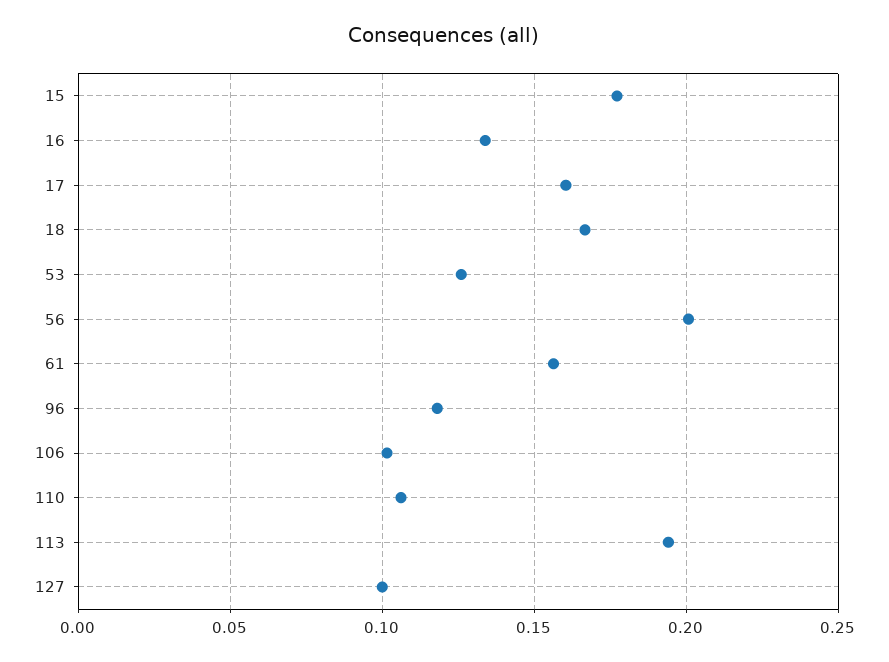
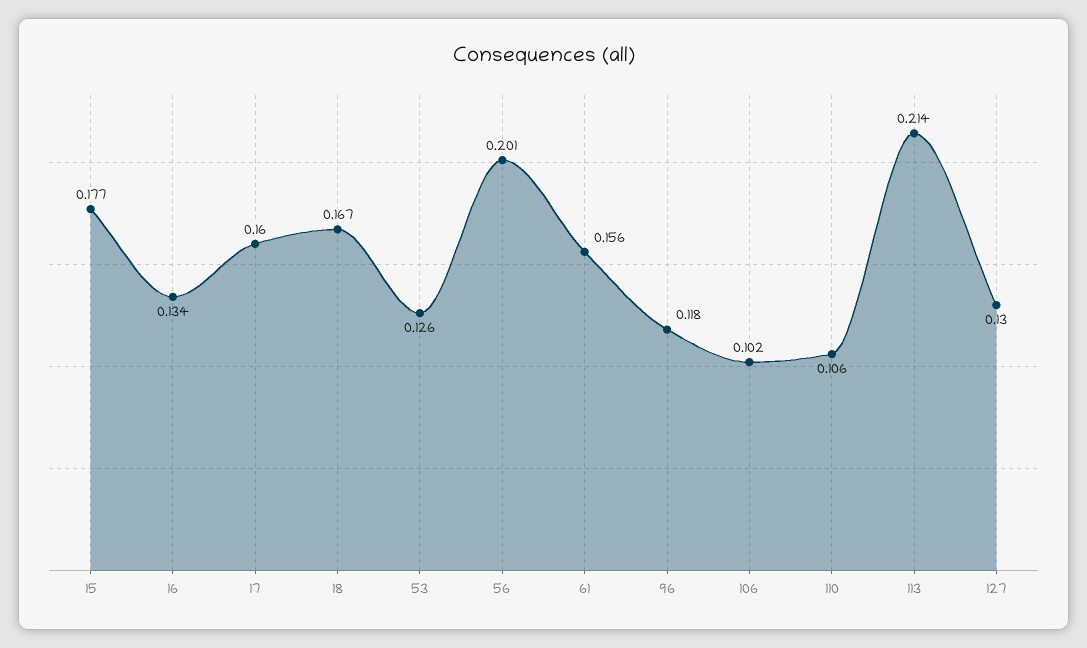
113: 0.195 -> 0.214
127: 0.1 -> 0.13

